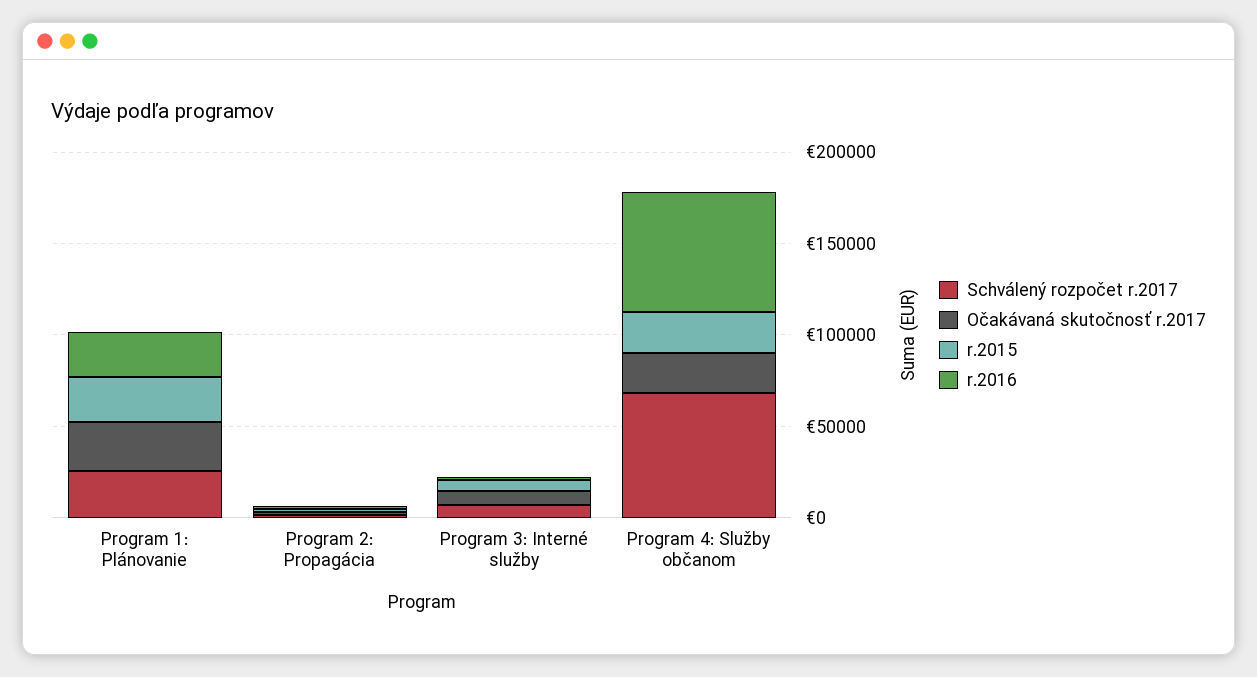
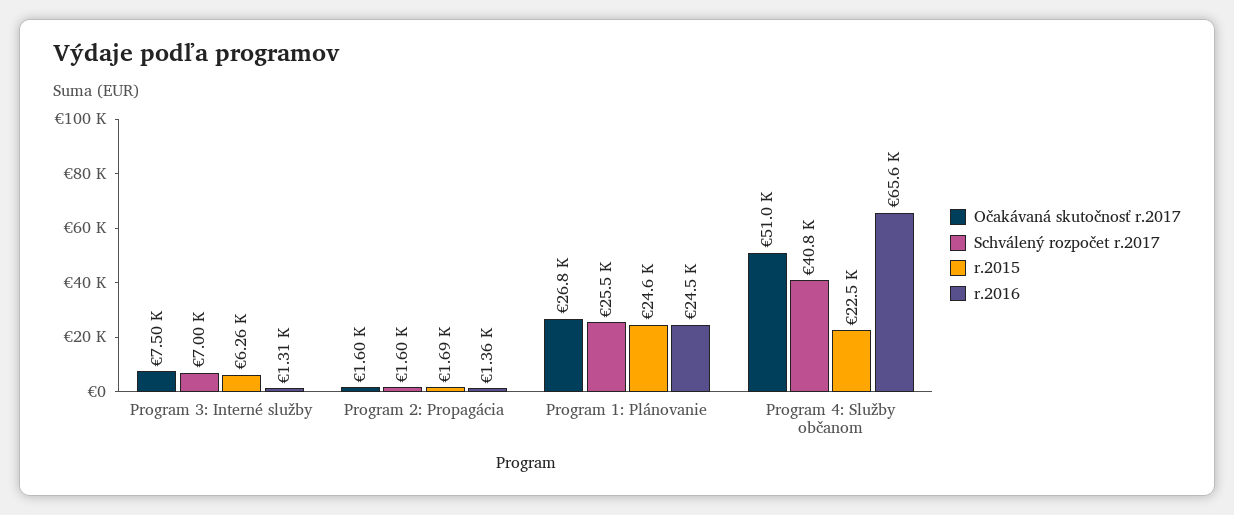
Schválený rozpočet r.2017, Program 4: Služby občanom: 70000 -> 40800
Očakávaná skutočnosť r.2017, Program 4: Služby občanom: 20000 -> 51000

